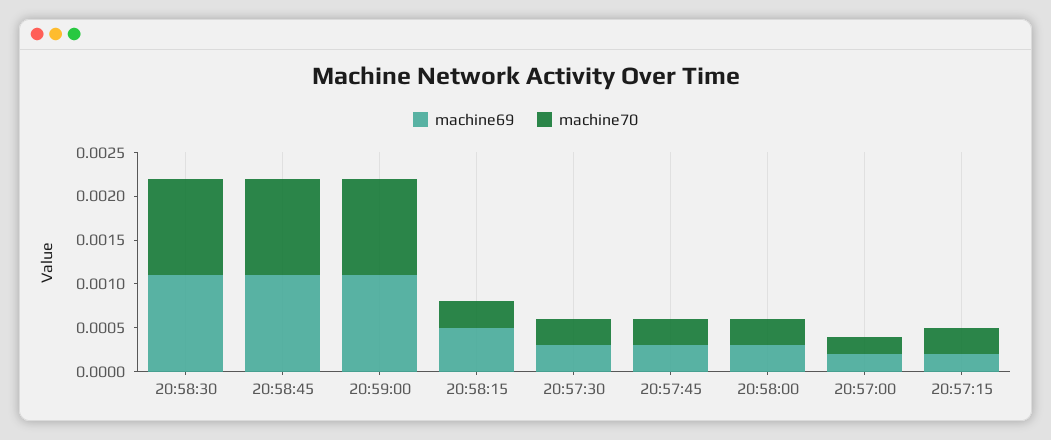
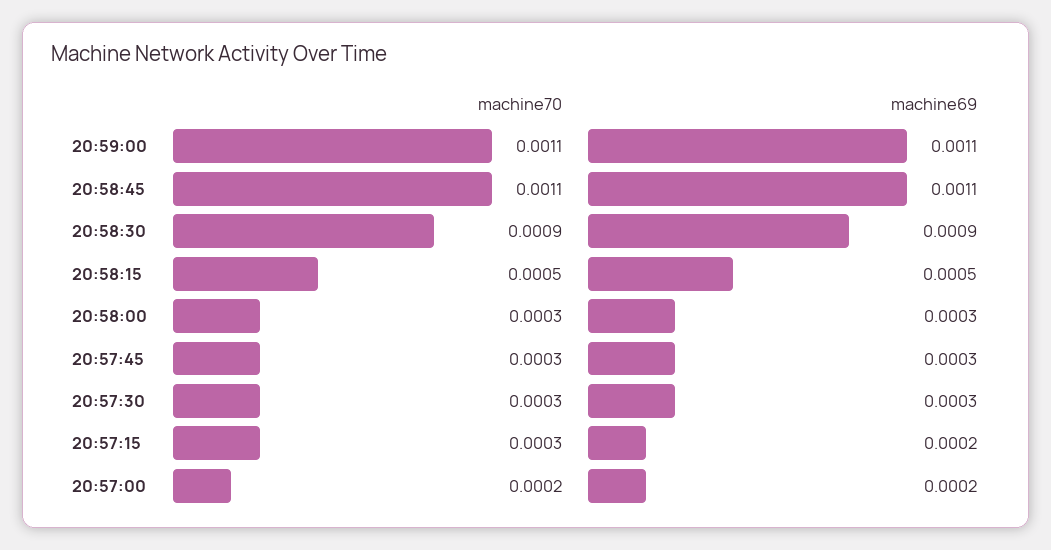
machine69, 20:58:30: 0.0011 -> 0.0009
machine70, 20:58:30: 0.0011 -> 0.0009
machine70, 20:58:15: 0.0003 -> 0.0005

